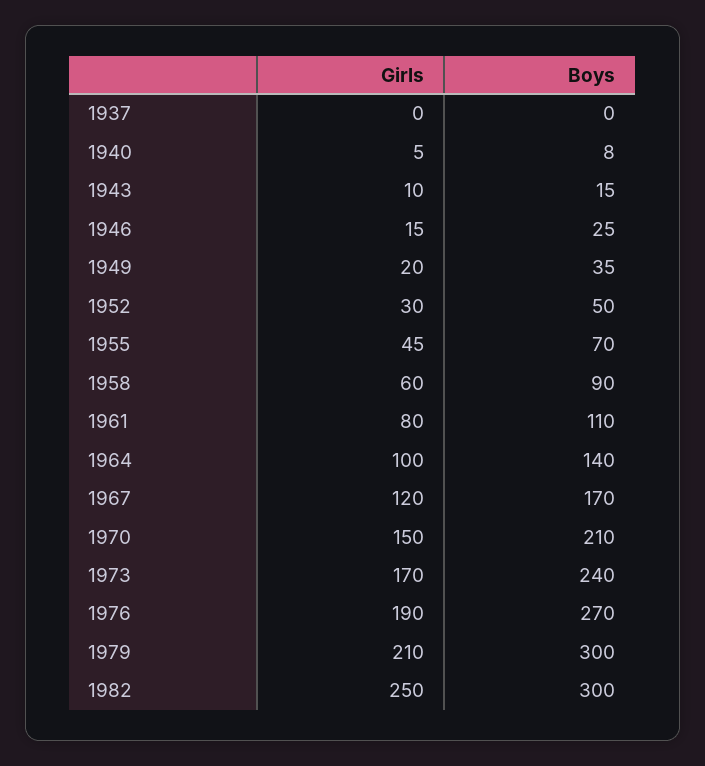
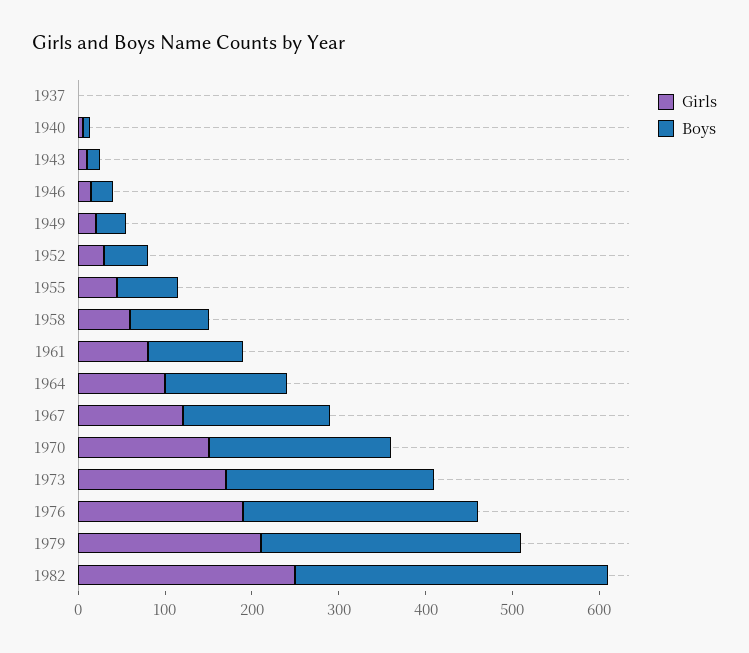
Boys, 1982: 300 -> 360

